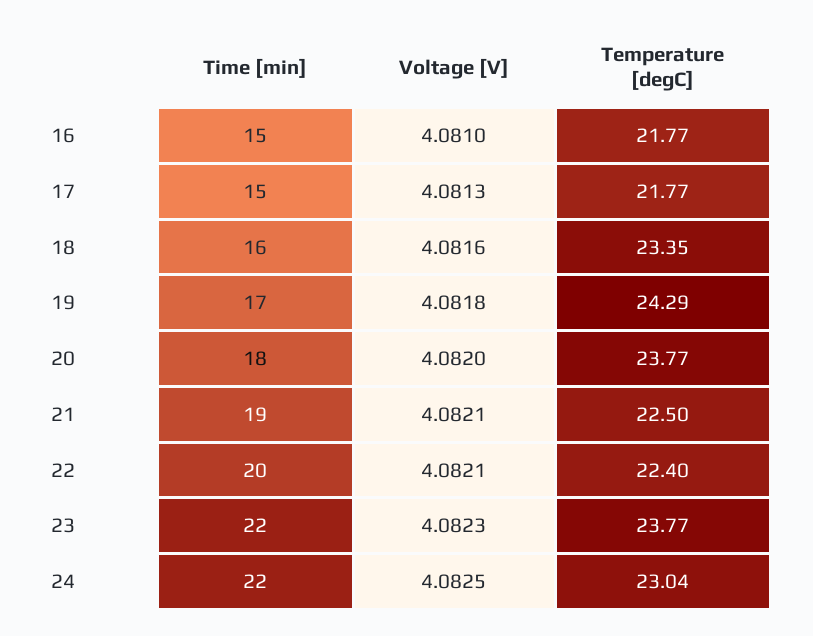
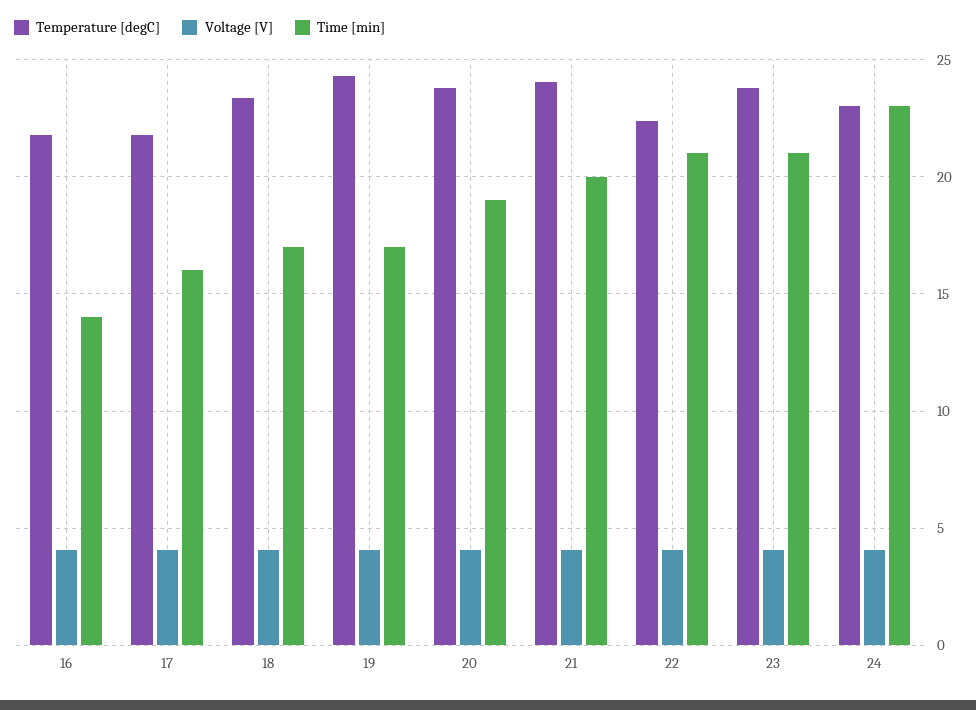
Time [min], 16: 15 -> 14
Time [min], 17: 15 -> 16
Time [min], 18: 16 -> 17
Time [min], 20: 18 -> 19
Time [min], 21: 19 -> 20
Temperature [degC], 21: 22.5 -> 24
Time [min], 22: 20 -> 21
Time [min], 23: 22 -> 21
Time [min], 24: 22 -> 23

